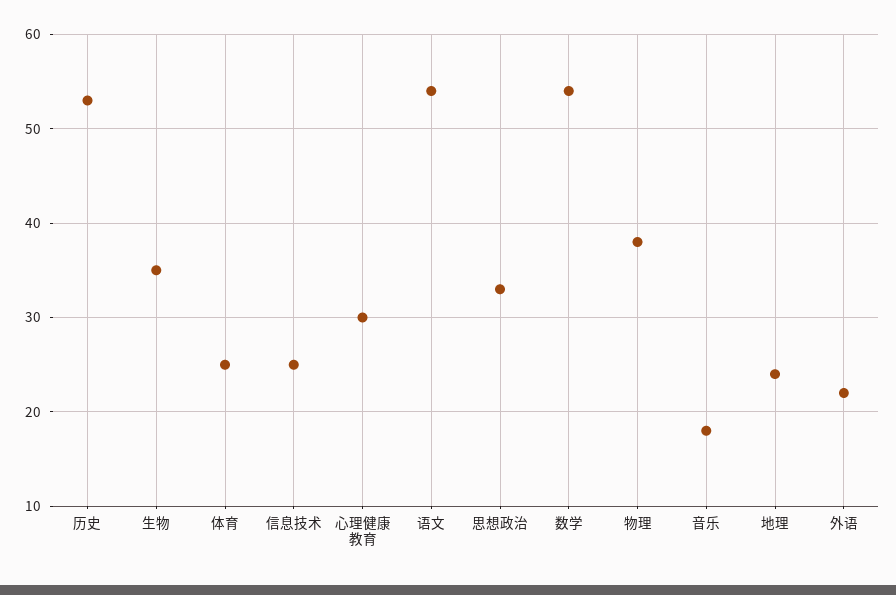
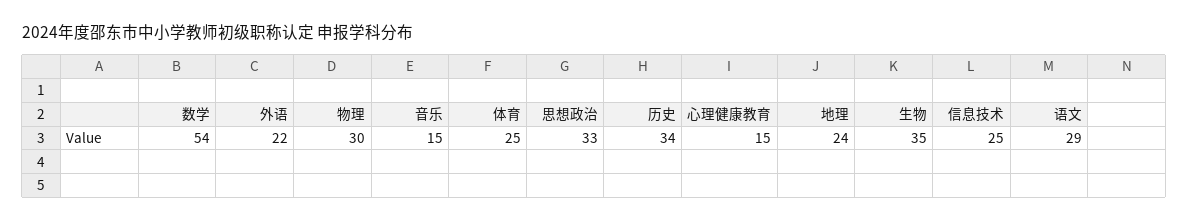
历史: 53 -> 34
心理健康教育: 30 -> 15
语文: 54 -> 29
物理: 38 -> 30
音乐: 18 -> 15

